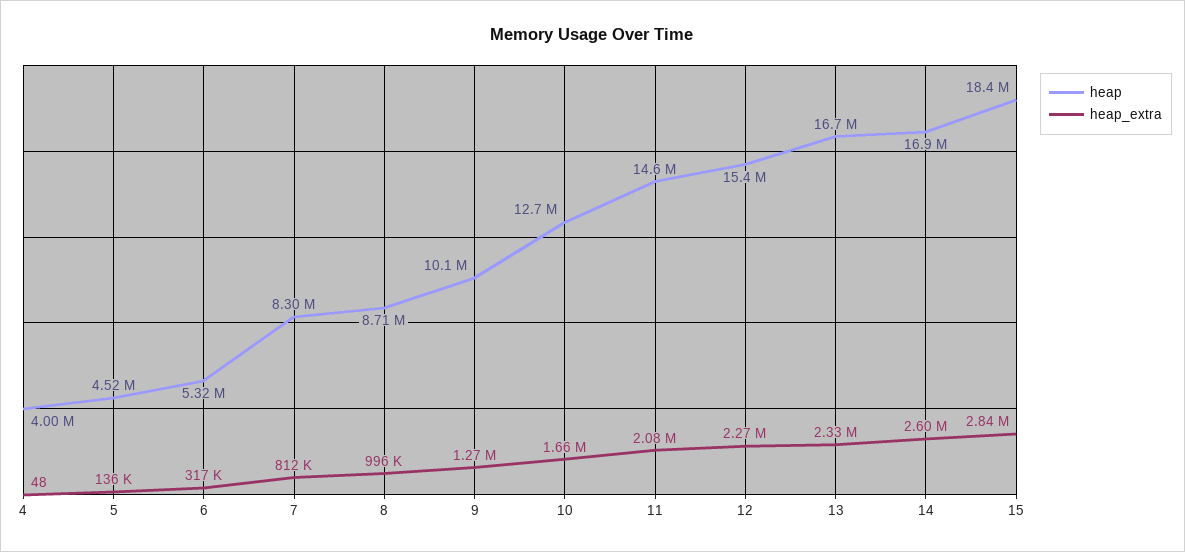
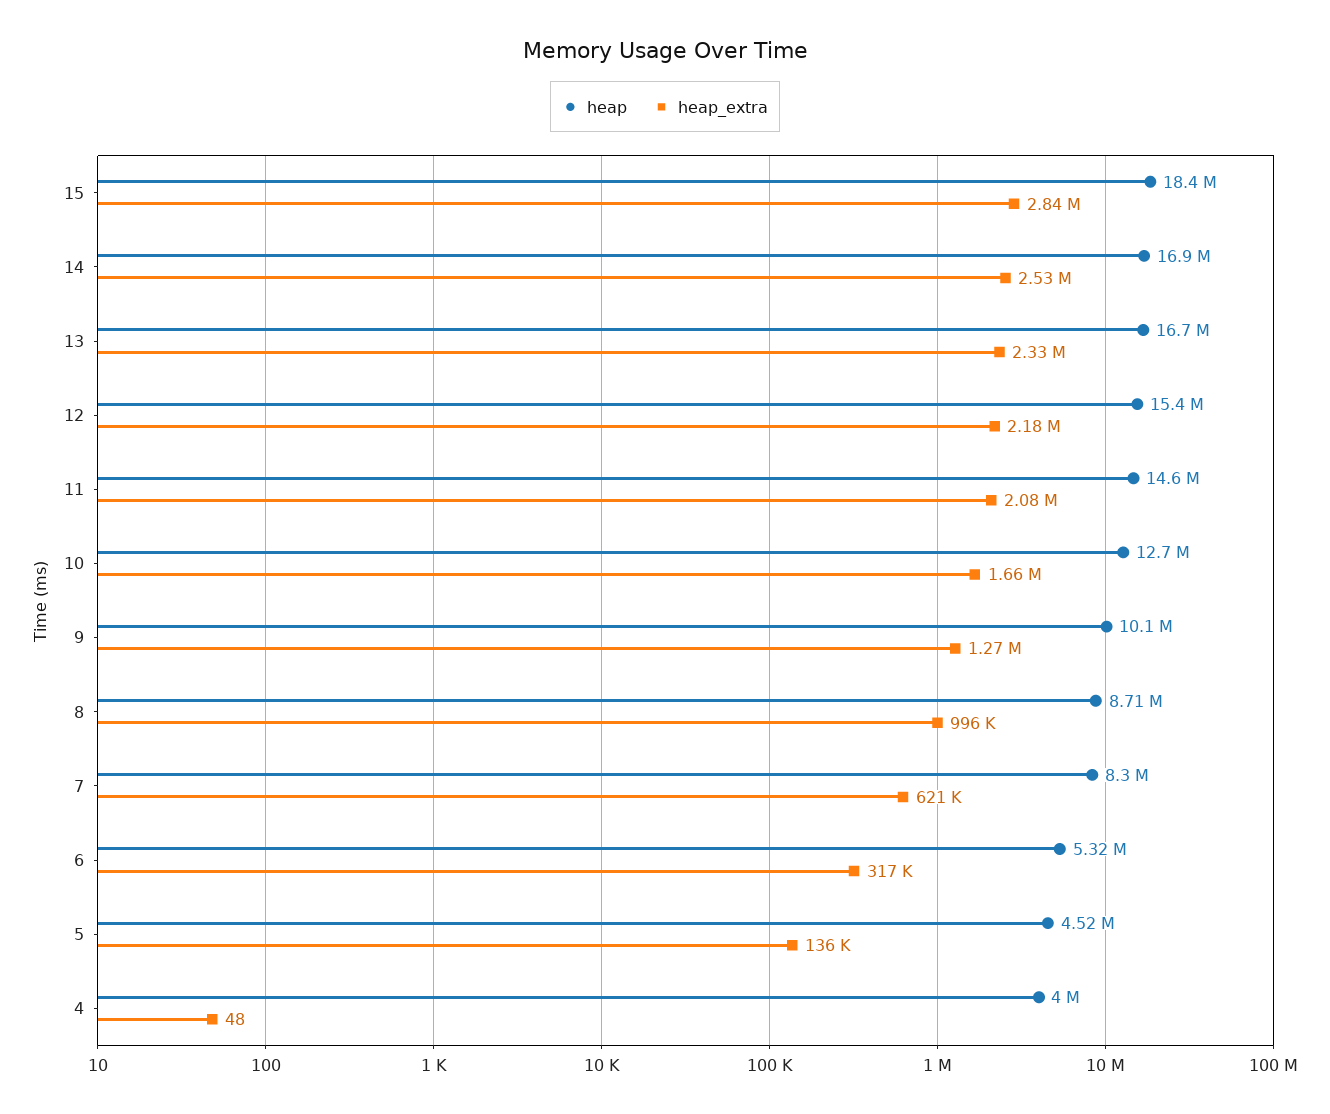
heap_extra, 7: 812000 -> 621000
heap_extra, 12: 2270000 -> 2180000
heap_extra, 14: 2600000 -> 2530000

